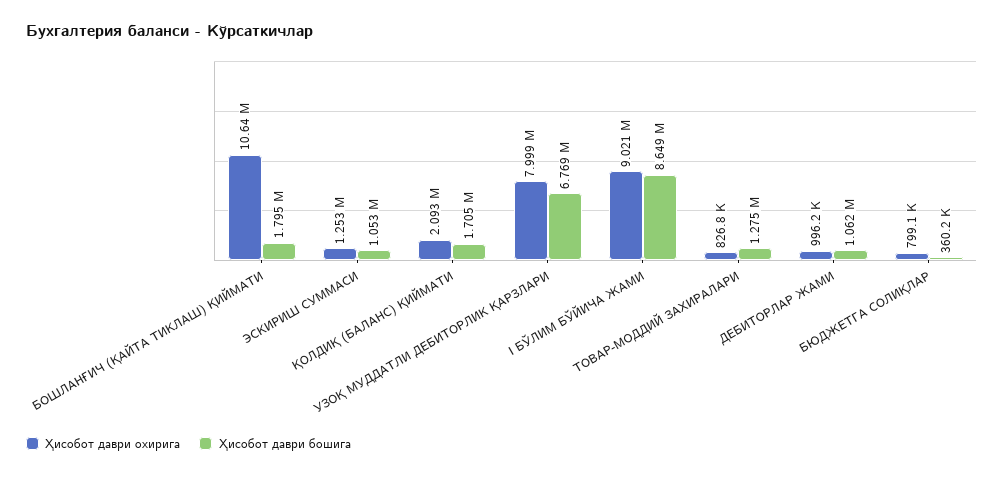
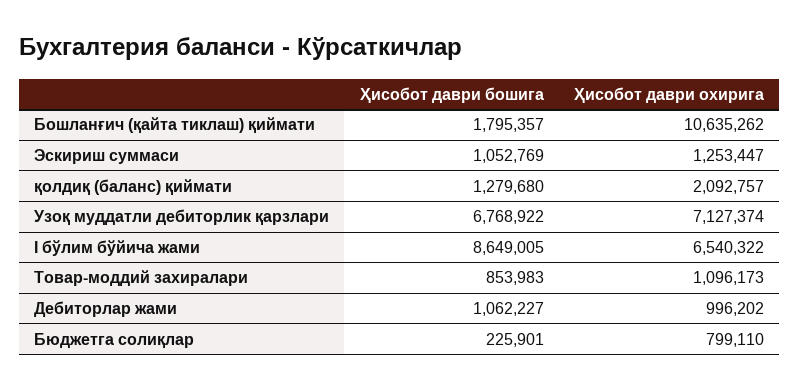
Ҳисобот даври бошига, ҚОЛДИҚ (БАЛАНС) ҚИЙМАТИ: 1705000 -> 1279680
Ҳисобот даври охирига, УЗОҚ МУДДАТЛИ ДЕБИТОРЛИК ҚАРЗЛАРИ: 7999000 -> 7127374
Ҳисобот даври охирига, I БЎЛИМ БЎЙИЧА ЖАМИ: 9021000 -> 6540322
Ҳисобот даври охирига, ТОВАР-МОДДИЙ ЗАХИРАЛАРИ: 826800 -> 1096173
Ҳисобот даври бошига, ТОВАР-МОДДИЙ ЗАХИРАЛАРИ: 1275000 -> 853983
Ҳисобот даври бошига, БЮДЖЕТГА СОЛИҚЛАР: 360200 -> 225901

